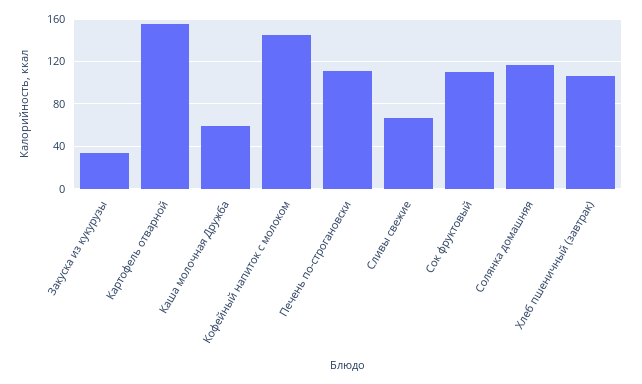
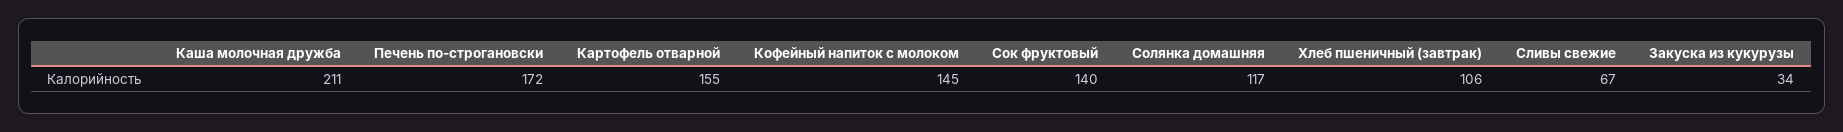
Каша молочная Дружба: 60 -> 211
Печень по-строгановски: 110 -> 172
Сок фруктовый: 110 -> 140

